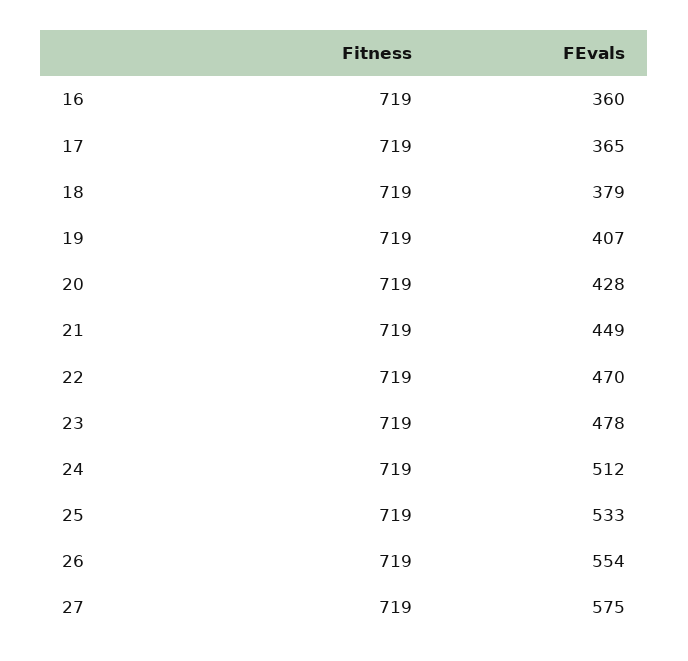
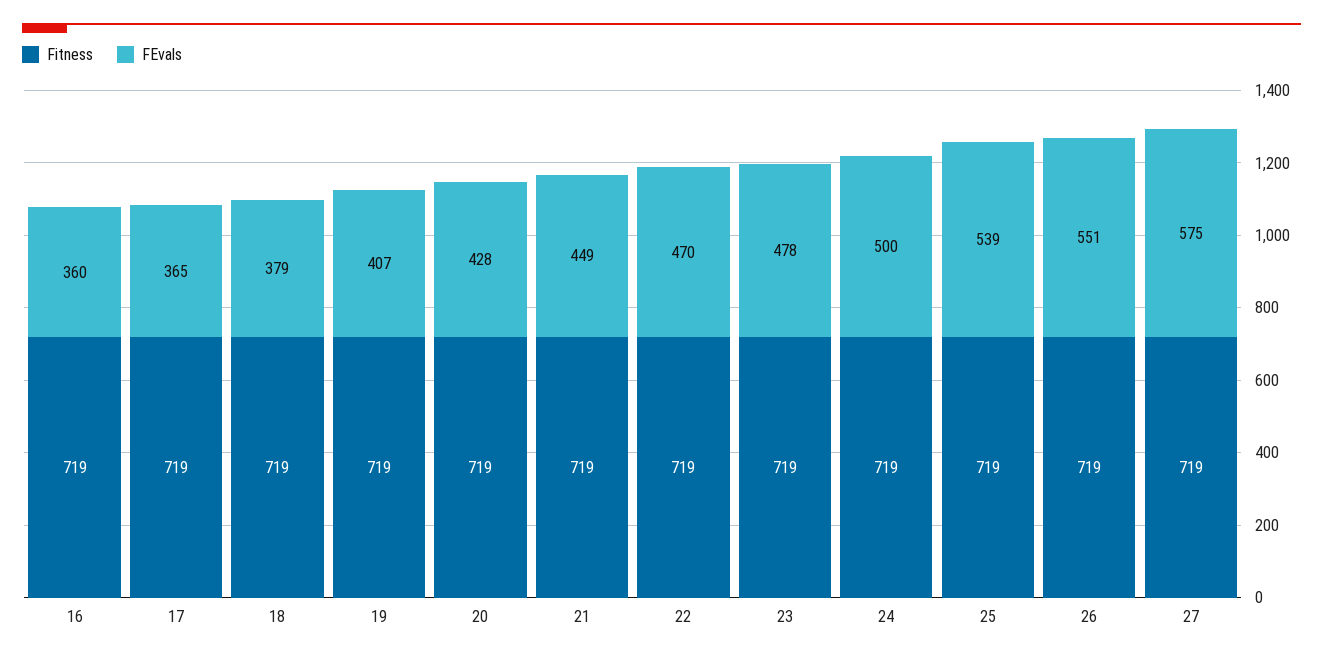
FEvals, 24: 512 -> 500
FEvals, 25: 533 -> 539
FEvals, 26: 554 -> 551

